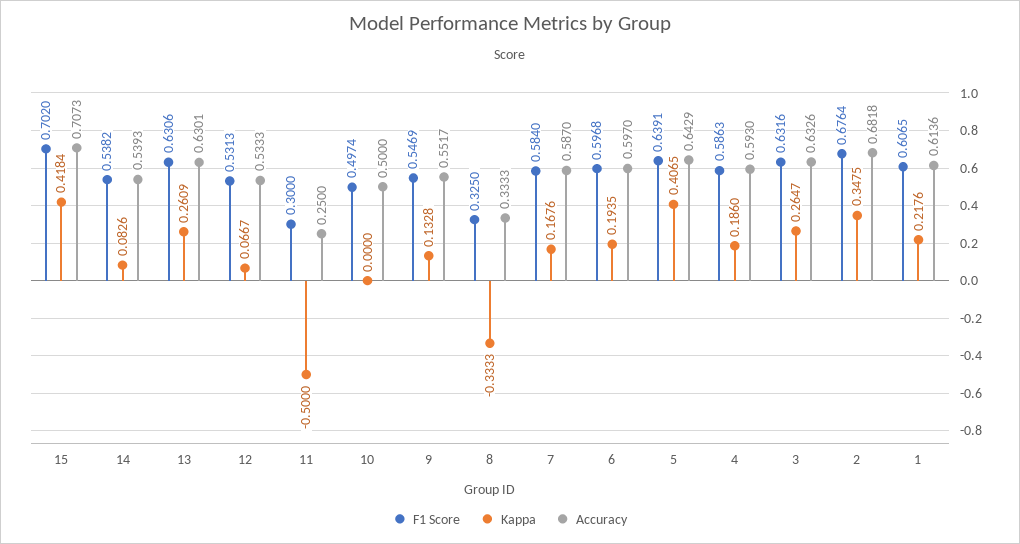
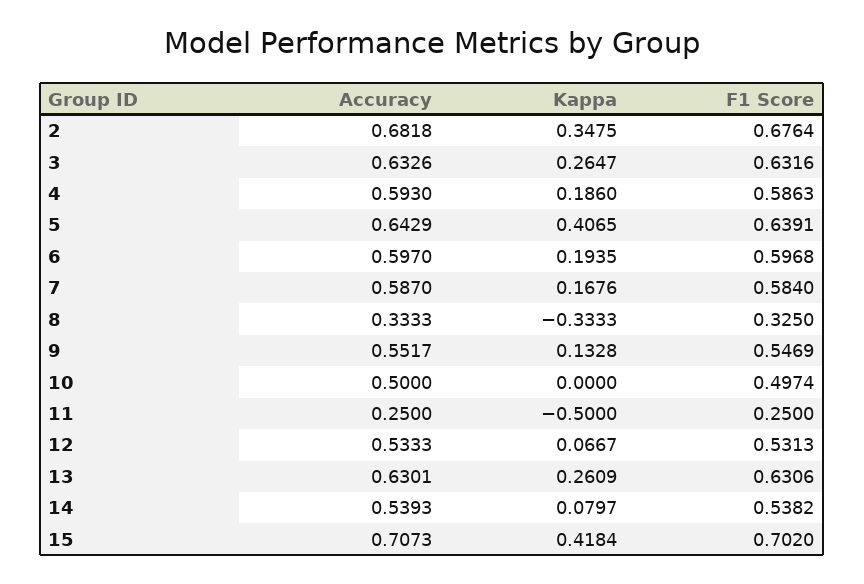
Kappa, 14: 0.0826 -> 0.0797
F1 Score, 11: 0.3 -> 0.25
F1 Score, 1: 0.6065 -> none
Kappa, 1: 0.2176 -> none
Accuracy, 1: 0.6136 -> none

